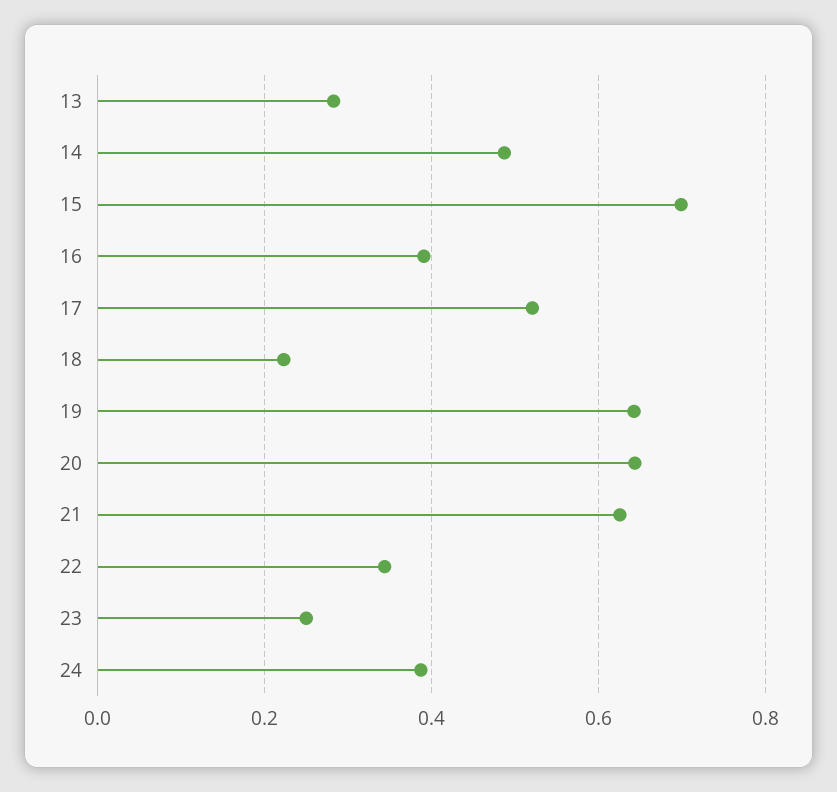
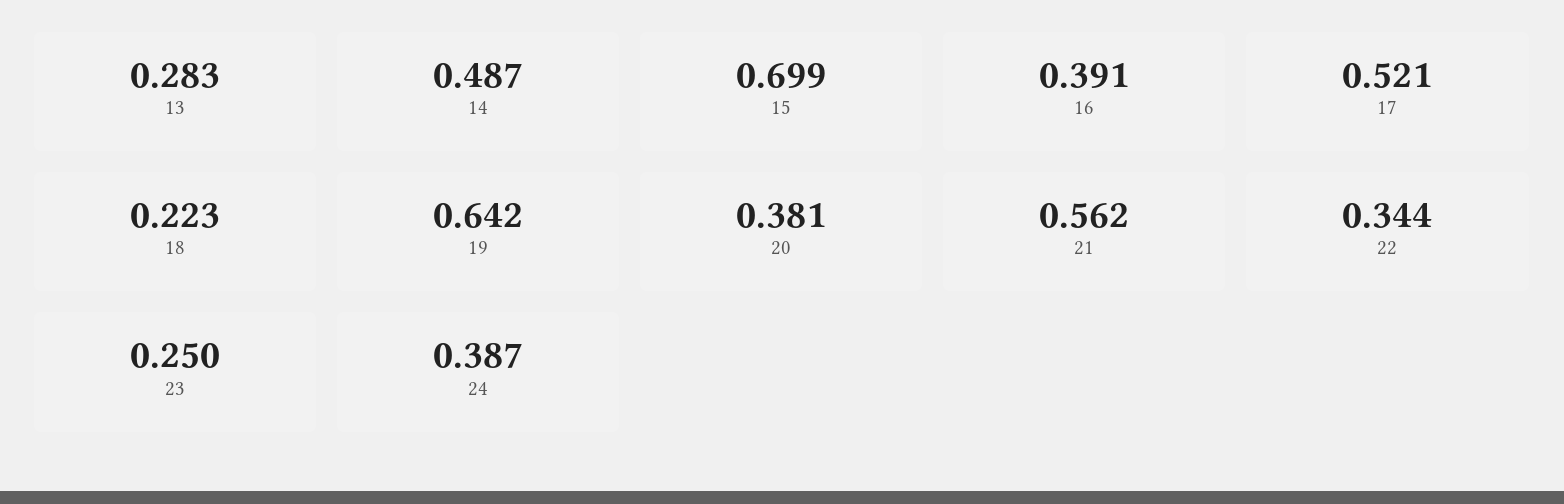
20: 0.64 -> 0.381
21: 0.62 -> 0.562

